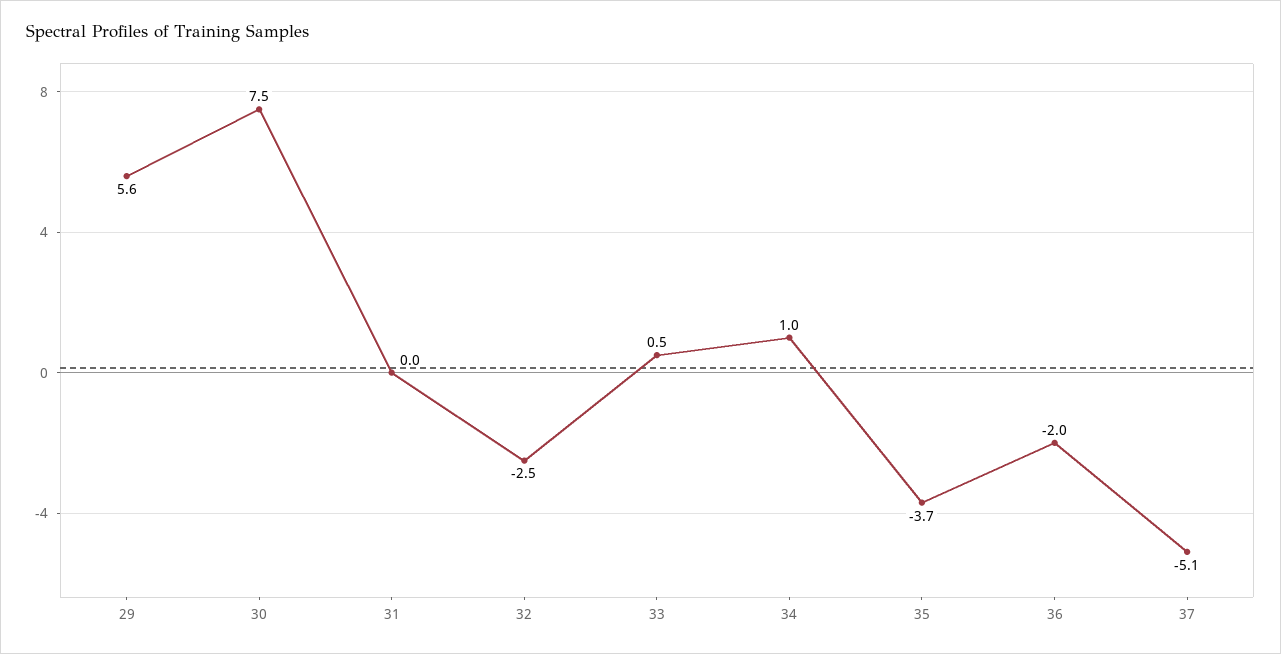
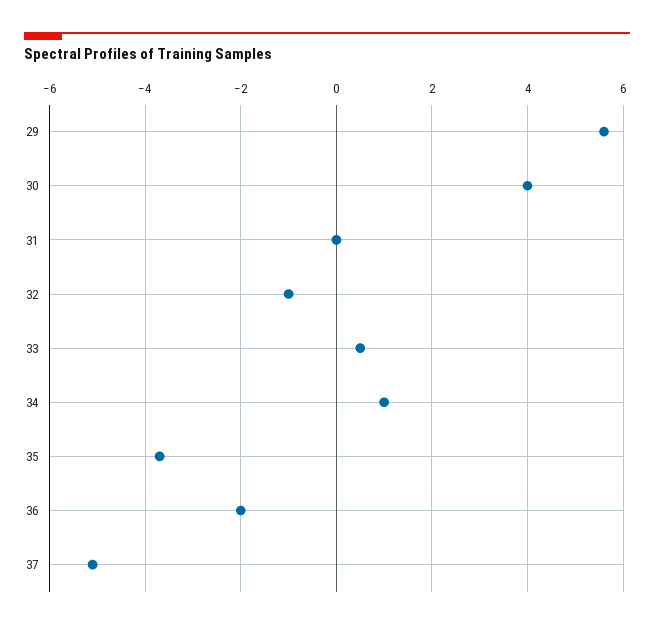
30: 7.5 -> 4
32: -2.5 -> -1

